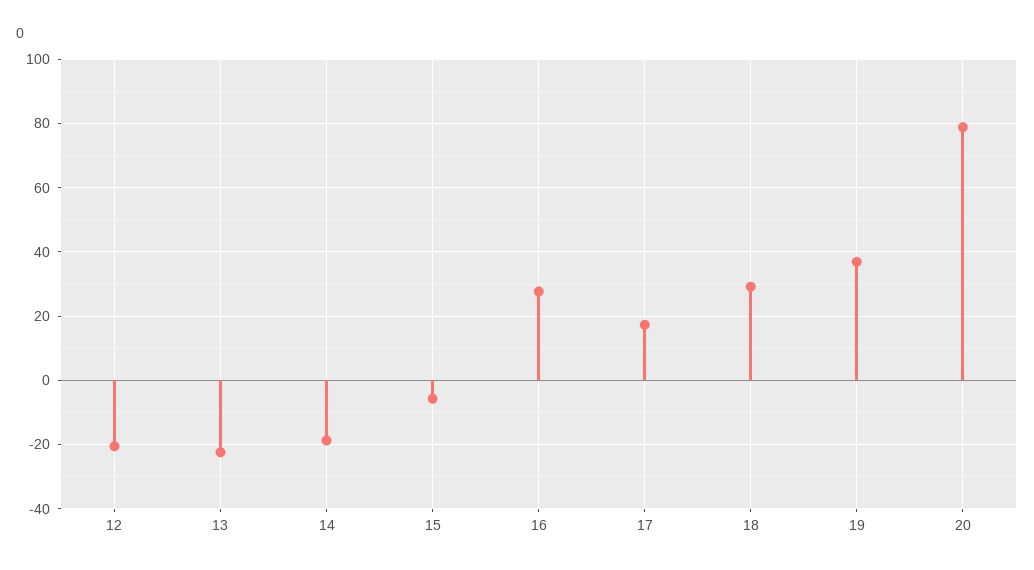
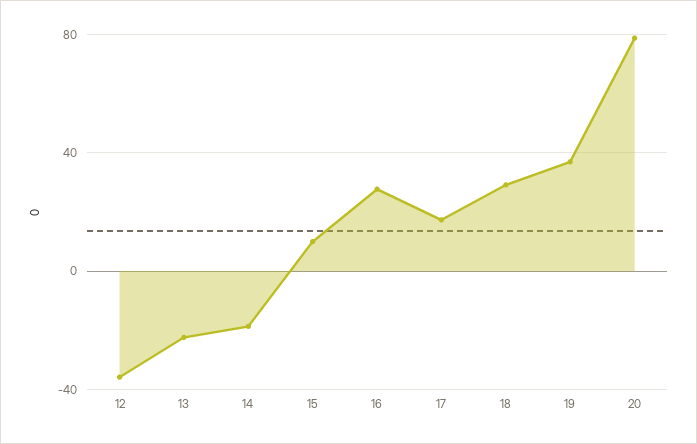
12: -20 -> -35
15: -6 -> 10

